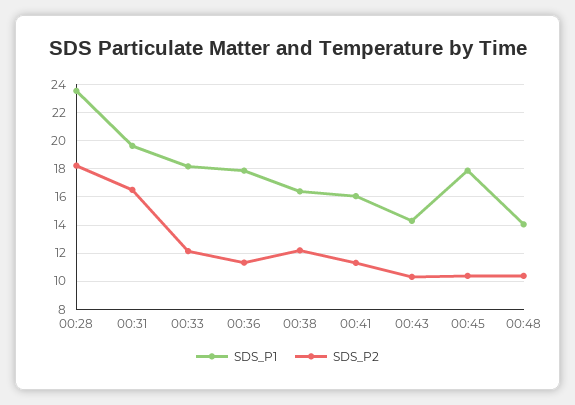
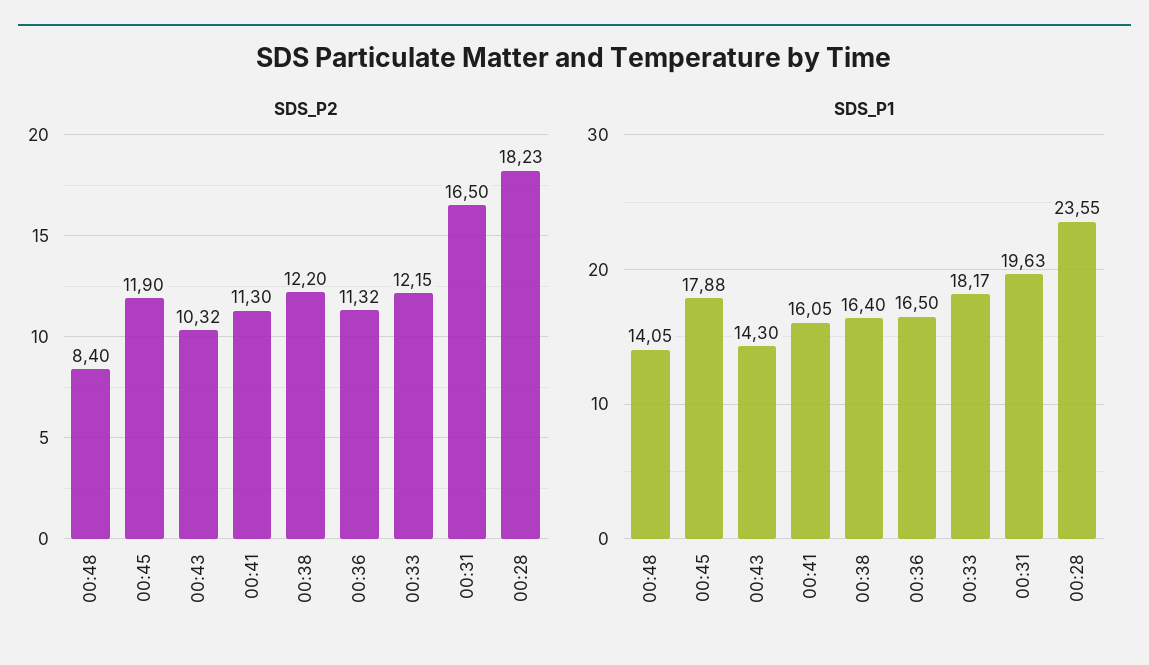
SDS_P1, 00:36: 18 -> 16.5
SDS_P2, 00:45: 10.5 -> 11.9
SDS_P2, 00:48: 10.5 -> 8.4

